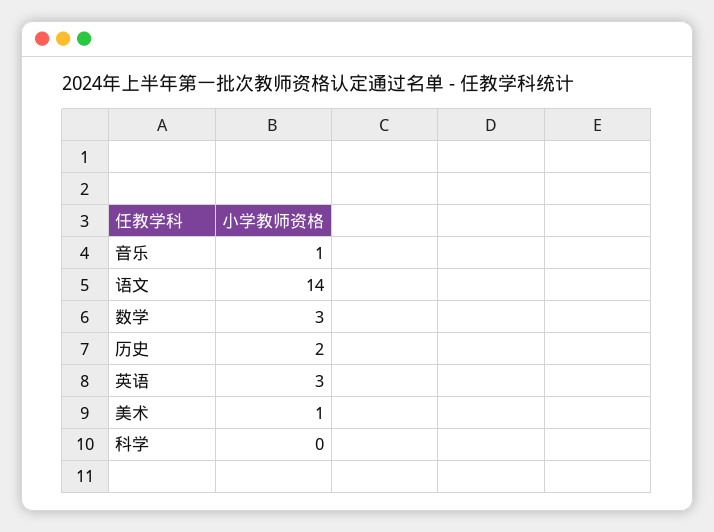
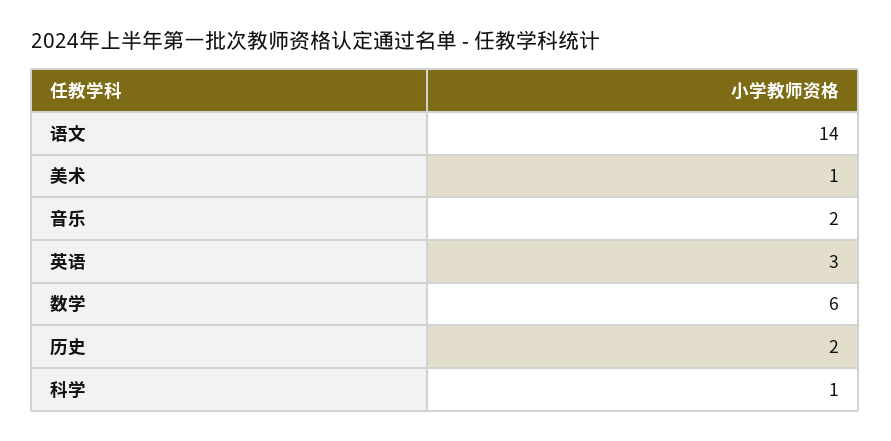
音乐: 1 -> 2
数学: 3 -> 6
科学: 0 -> 1

